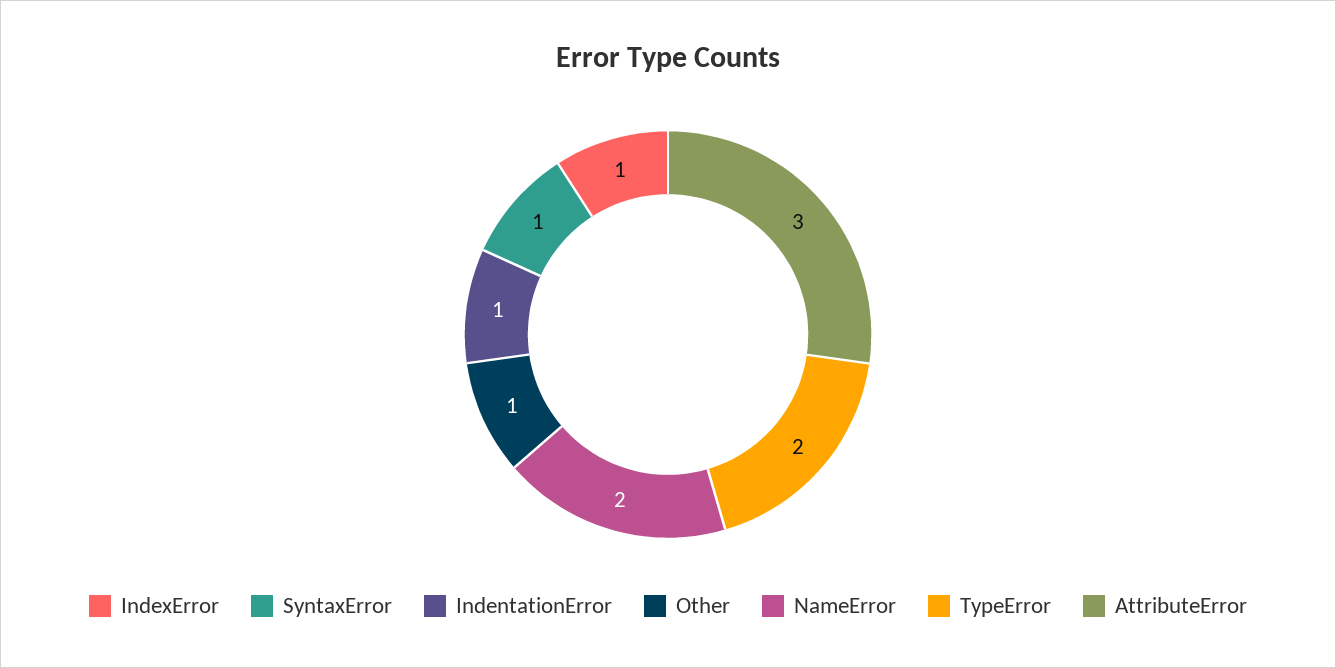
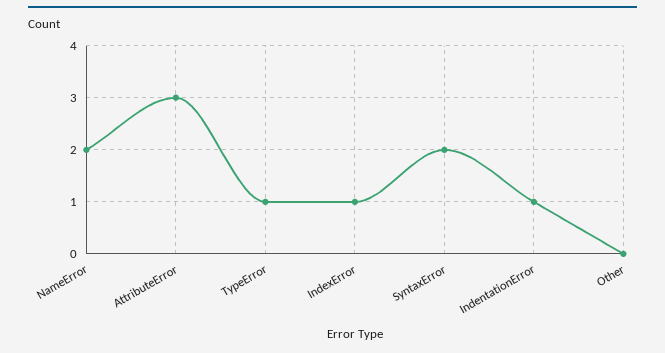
SyntaxError: 1 -> 2
Other: 1 -> 0
TypeError: 2 -> 1

